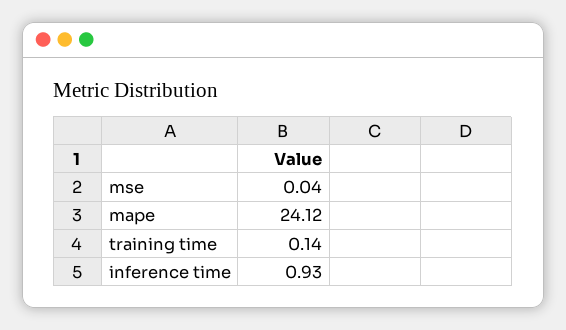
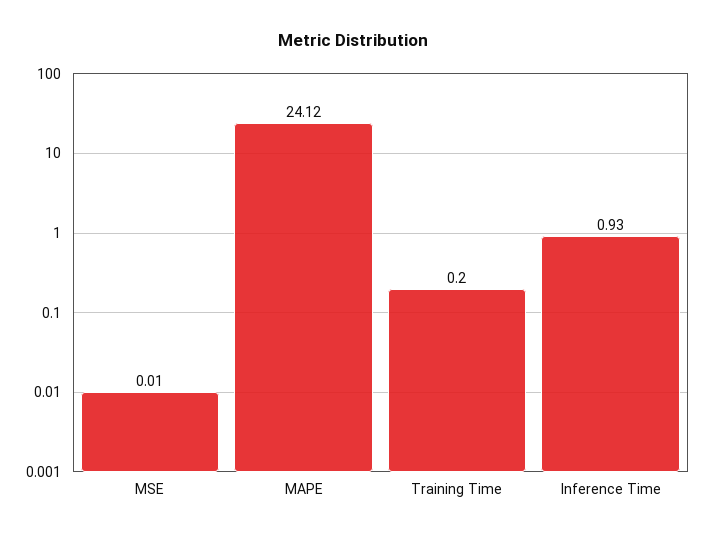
mse: 0.04 -> 0.01
training time: 0.14 -> 0.2

